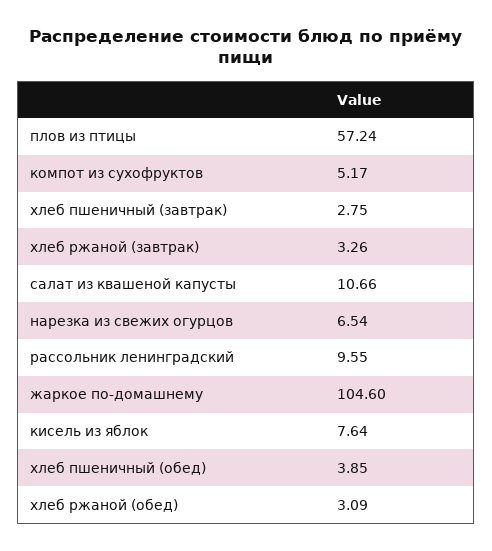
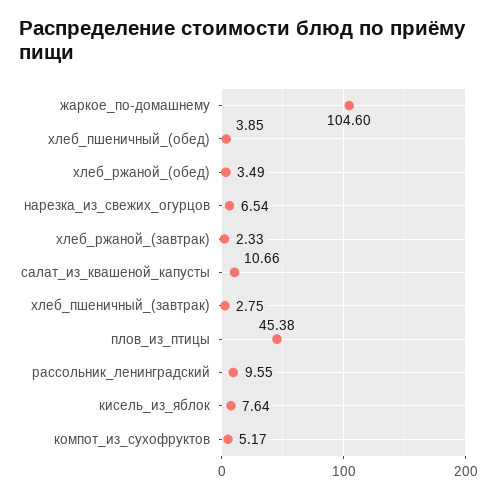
плов из птицы: 57.24 -> 45.38
хлеб ржаной (завтрак): 3.26 -> 2.33
хлеб ржаной (обед): 3.09 -> 3.49

